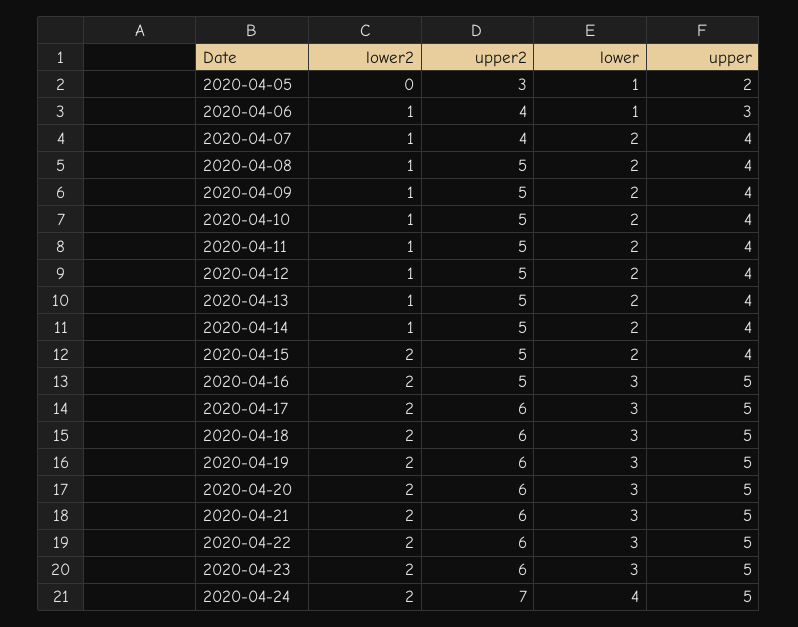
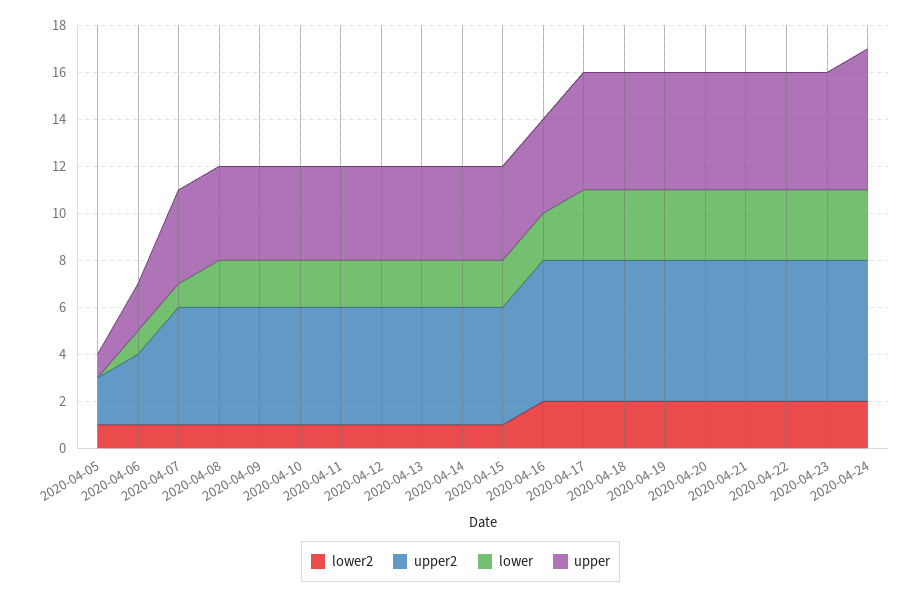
lower2, 2020-04-05: 0 -> 1
upper2, 2020-04-05: 3 -> 2
lower, 2020-04-05: 1 -> 0
upper, 2020-04-05: 2 -> 1
upper2, 2020-04-06: 4 -> 3
upper, 2020-04-06: 3 -> 2
upper2, 2020-04-07: 4 -> 5
lower, 2020-04-07: 2 -> 1
lower2, 2020-04-15: 2 -> 1
upper2, 2020-04-16: 5 -> 6
lower, 2020-04-16: 3 -> 2
upper, 2020-04-16: 5 -> 4
upper2, 2020-04-24: 7 -> 6
lower, 2020-04-24: 4 -> 3
upper, 2020-04-24: 5 -> 6

